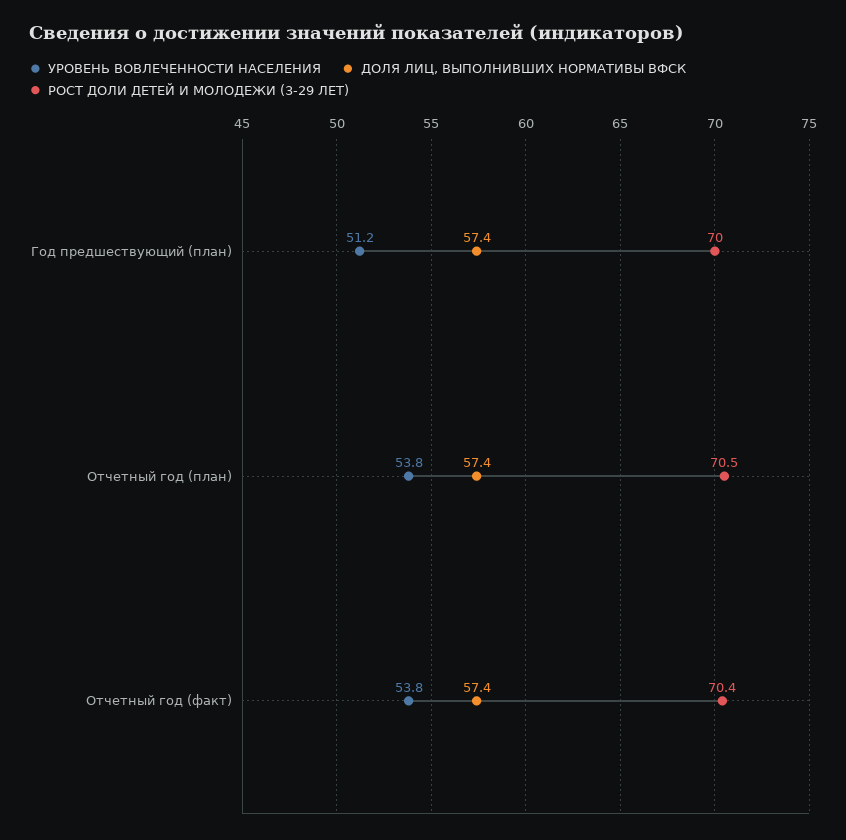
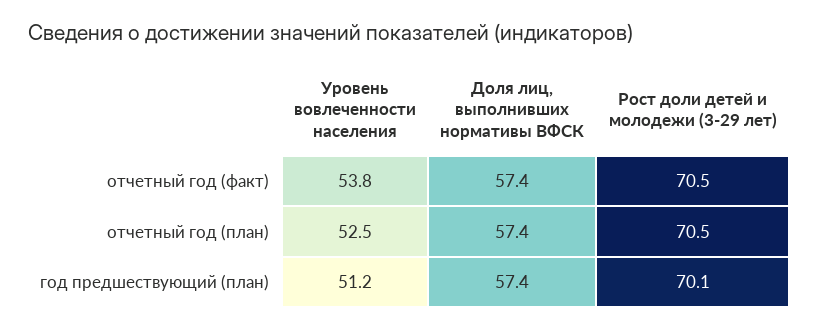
РОСТ ДОЛИ ДЕТЕЙ И МОЛОДЕЖИ (3-29 ЛЕТ), Год предшествующий (план): 70 -> 70.1
УРОВЕНЬ ВОВЛЕЧЕННОСТИ НАСЕЛЕНИЯ, Отчетный год (план): 53.8 -> 52.5
РОСТ ДОЛИ ДЕТЕЙ И МОЛОДЕЖИ (3-29 ЛЕТ), Отчетный год (факт): 70.4 -> 70.5

